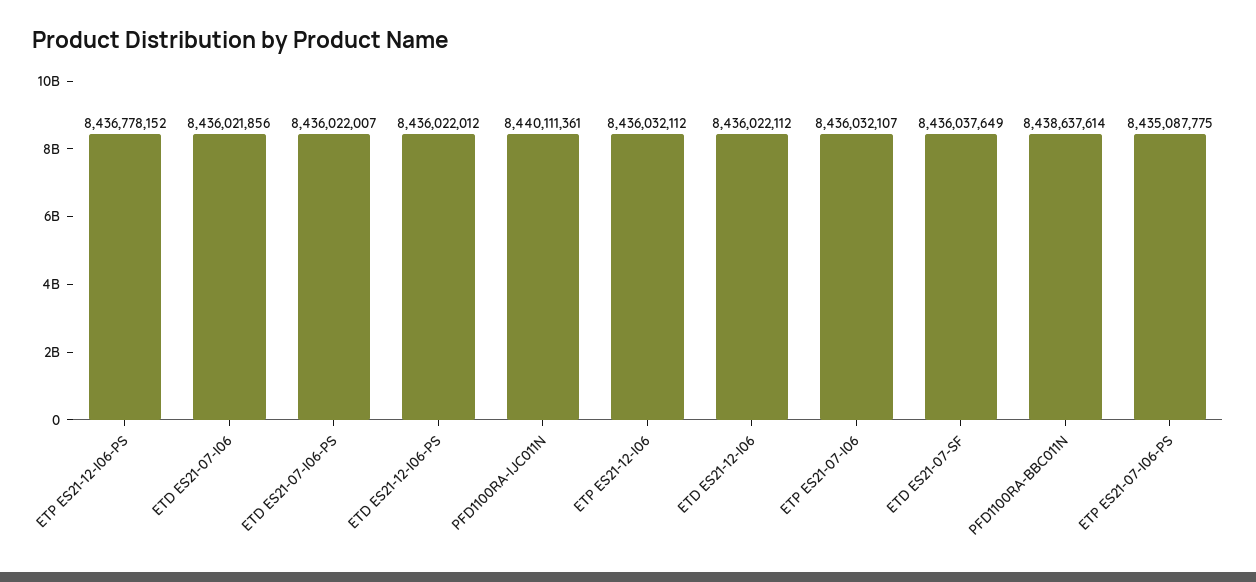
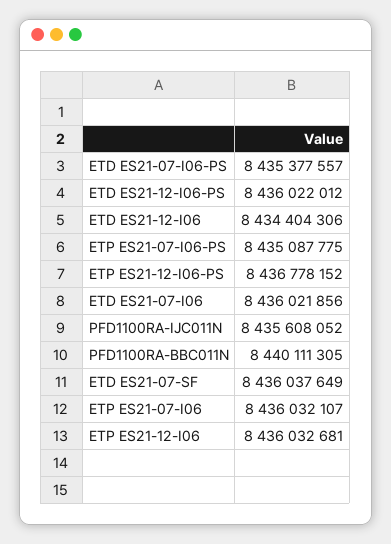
ETD ES21-07-I06-PS: 8436022007 -> 8435377557
PFD1100RA-IJC011N: 8440111361 -> 8435608052
ETP ES21-12-I06: 8436032112 -> 8436032681
ETD ES21-12-I06: 8436022112 -> 8434404306
PFD1100RA-BBC011N: 8438637614 -> 8440111305

